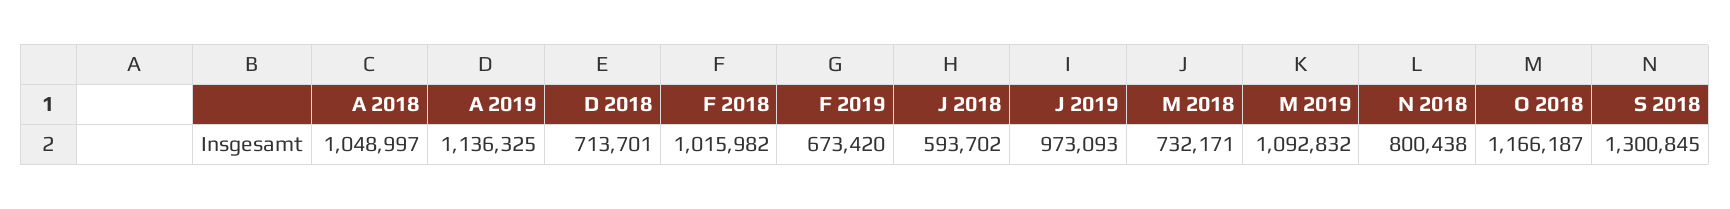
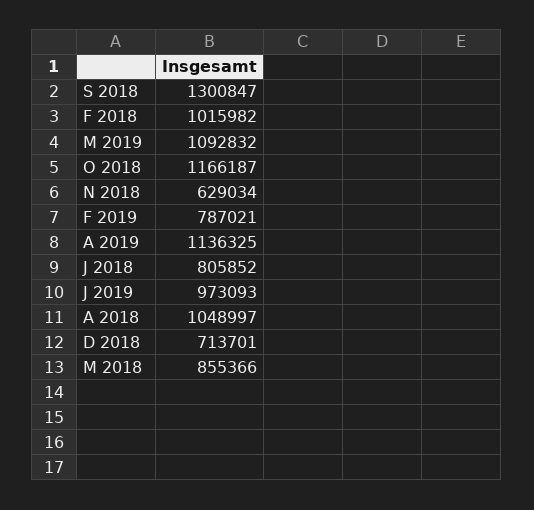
F 2019: 673420 -> 787021
J 2018: 593702 -> 805852
M 2018: 732171 -> 855366
N 2018: 800438 -> 629034
S 2018: 1300845 -> 1300847

